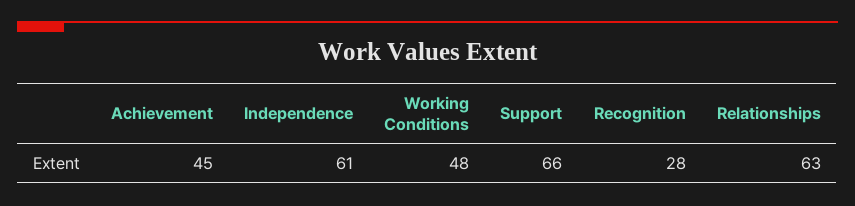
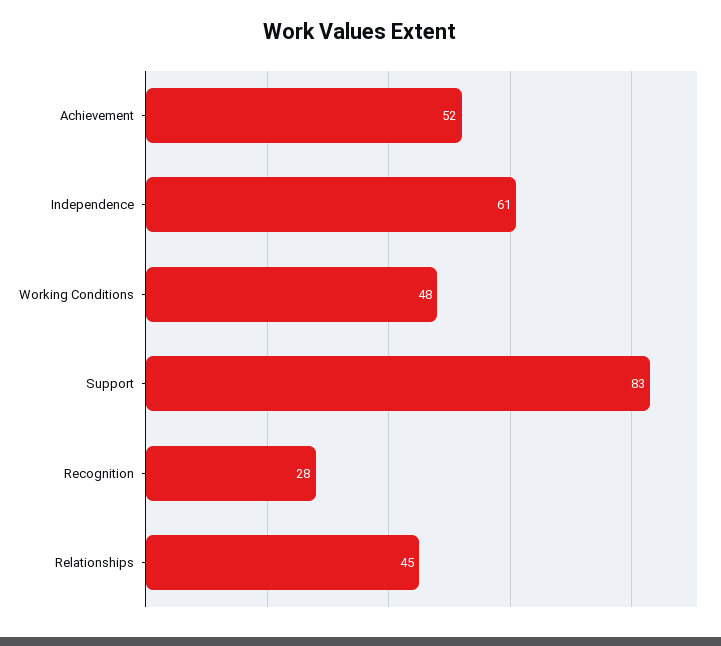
Achievement: 45 -> 52
Support: 66 -> 83
Relationships: 63 -> 45

